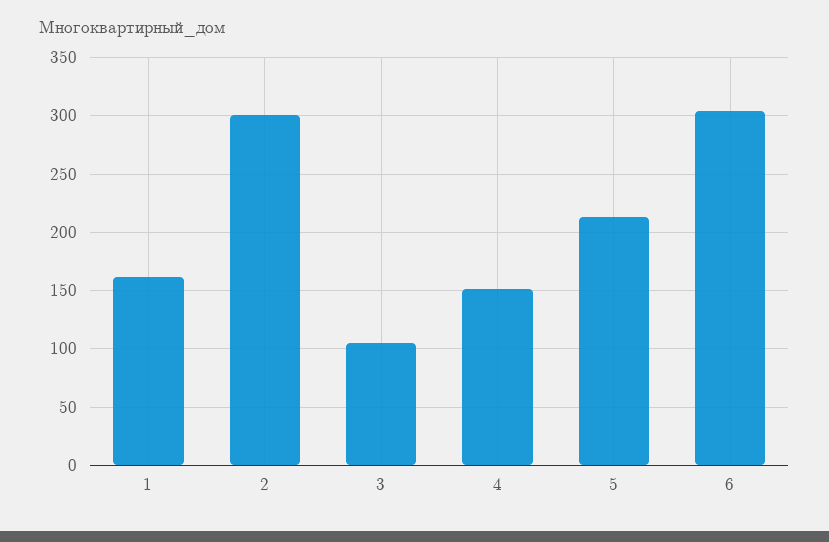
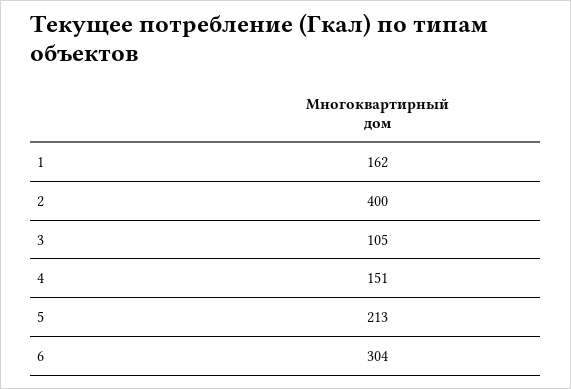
2: 300 -> 400

